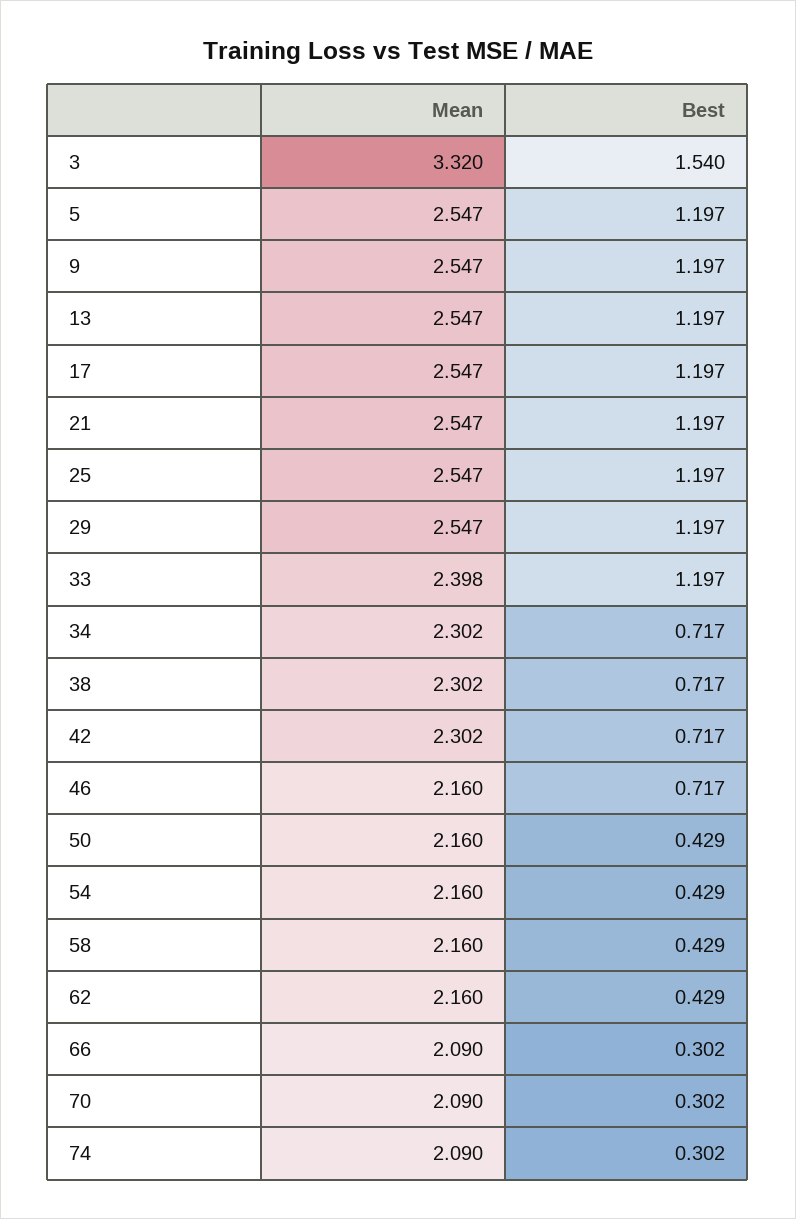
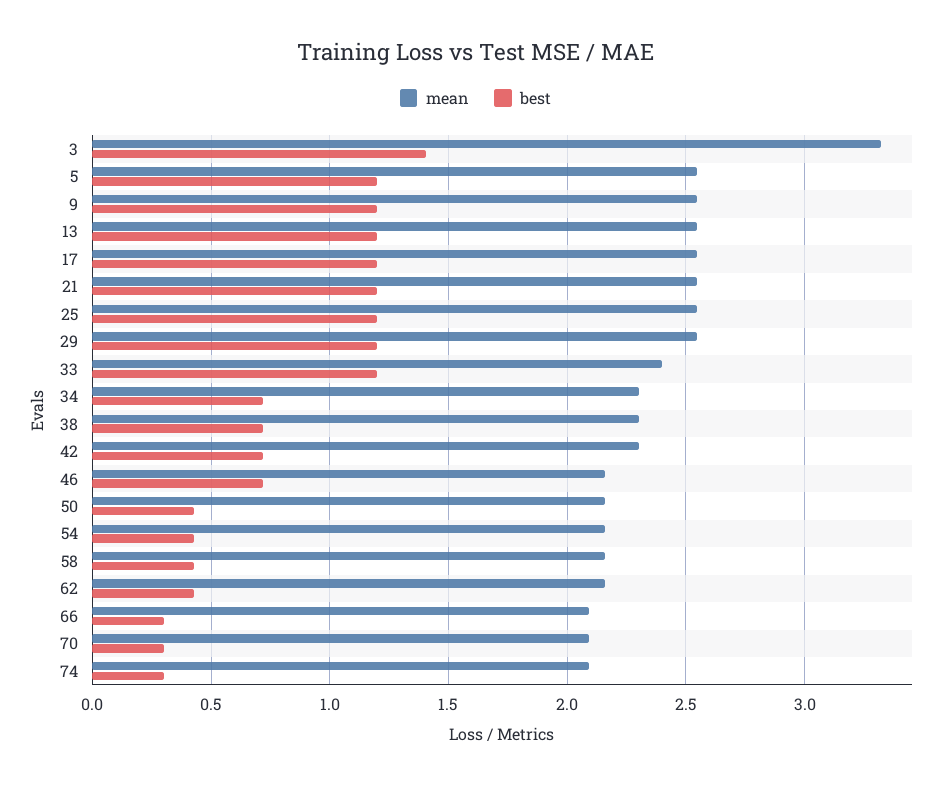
Best, 3: 1.54 -> 1.4

